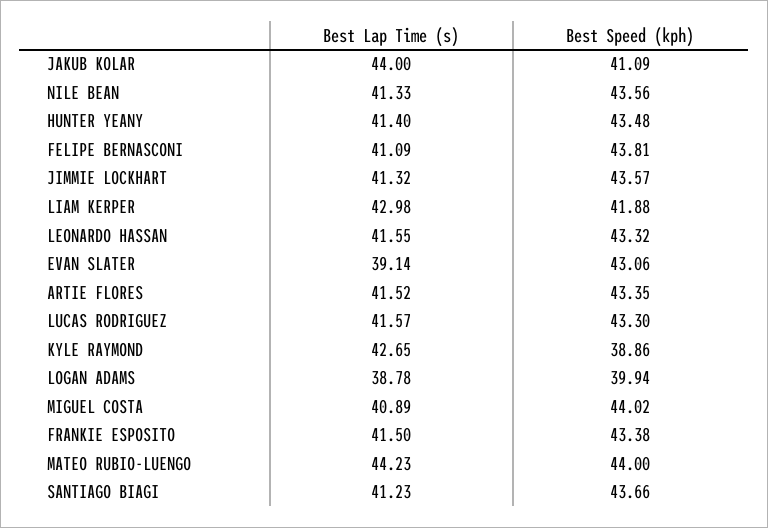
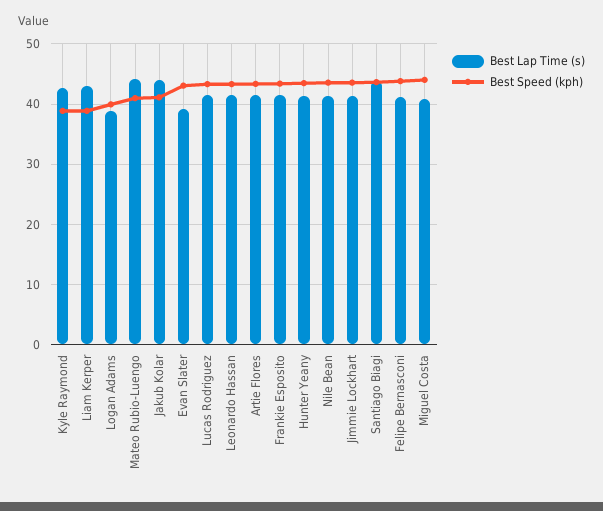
Best Speed (kph), LIAM KERPER: 41.88 -> 39
Best Speed (kph), MATEO RUBIO-LUENGO: 44 -> 41
Best Lap Time (s), SANTIAGO BIAGI: 41.23 -> 44

